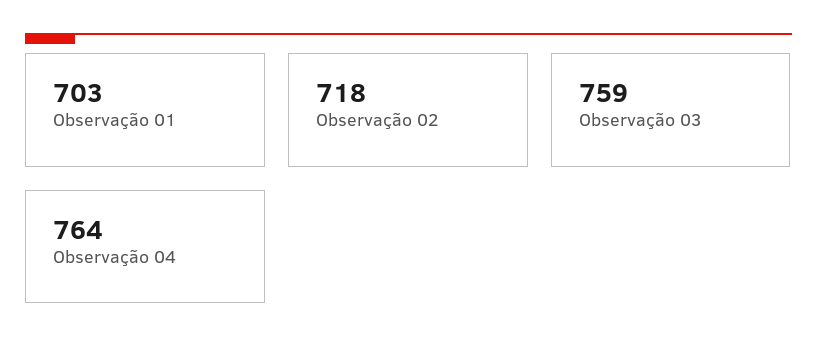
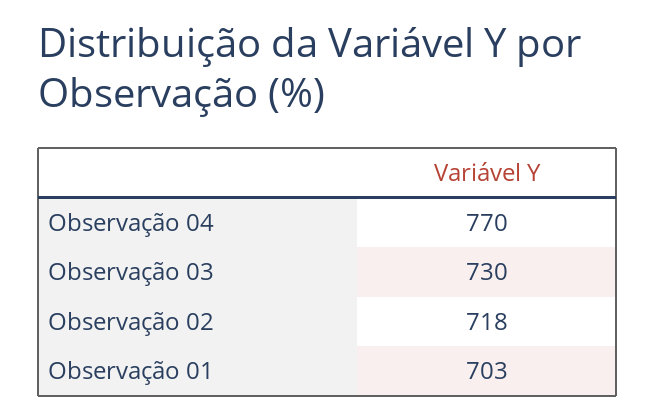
Observação 03: 759 -> 730
Observação 04: 764 -> 770

